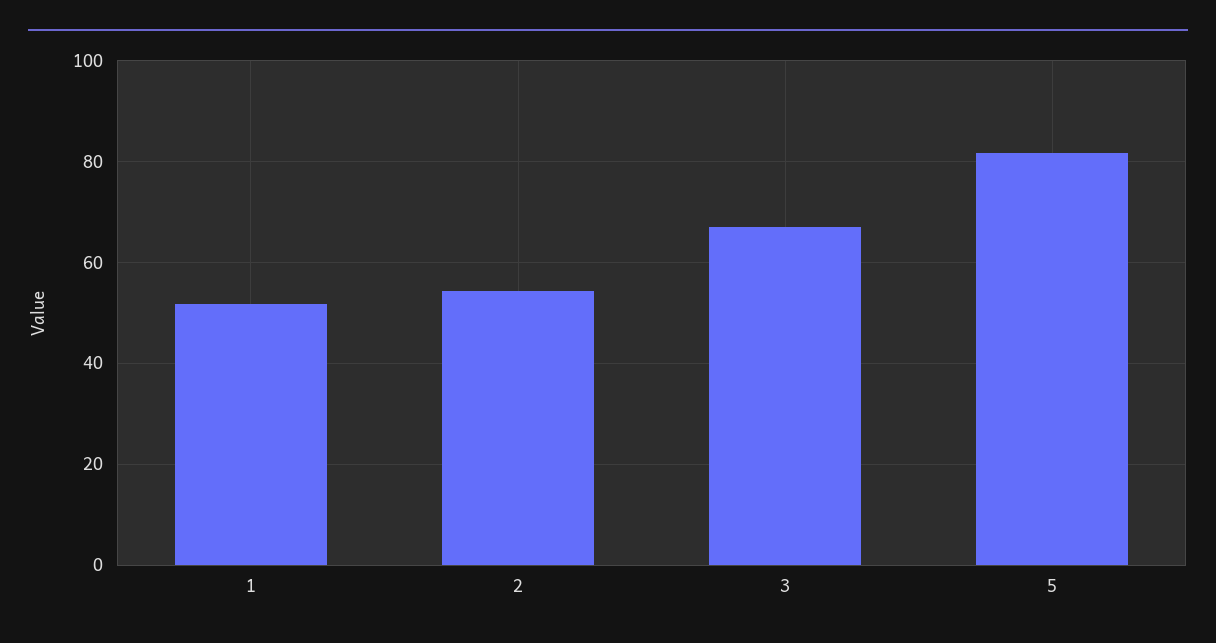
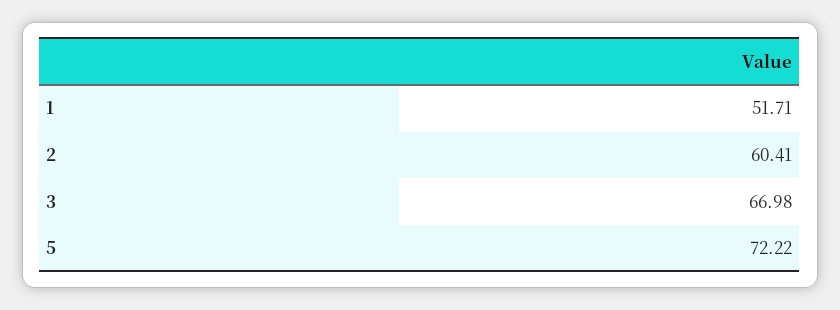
2: 54 -> 60.41
5: 82 -> 72.22

